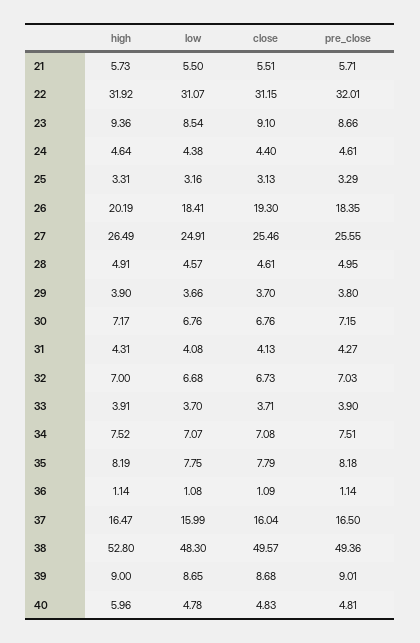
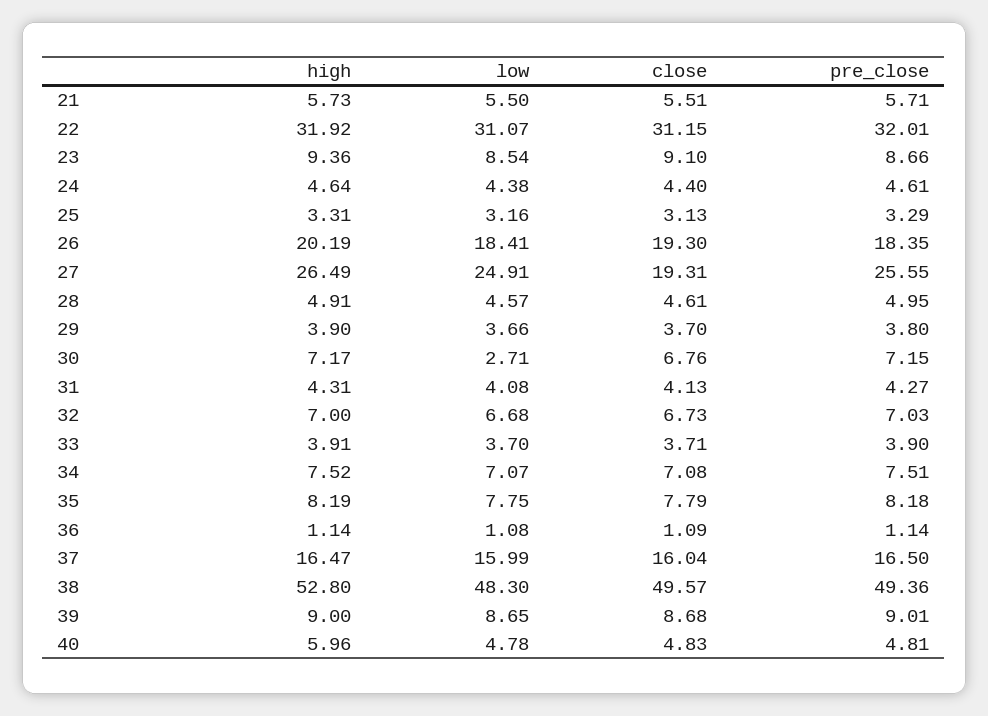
close, 27: 25.46 -> 19.31
low, 30: 6.76 -> 2.71

